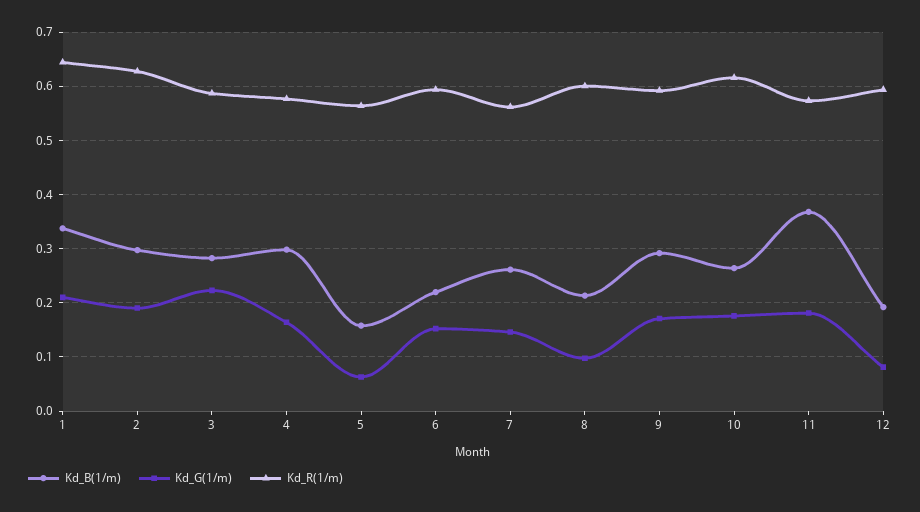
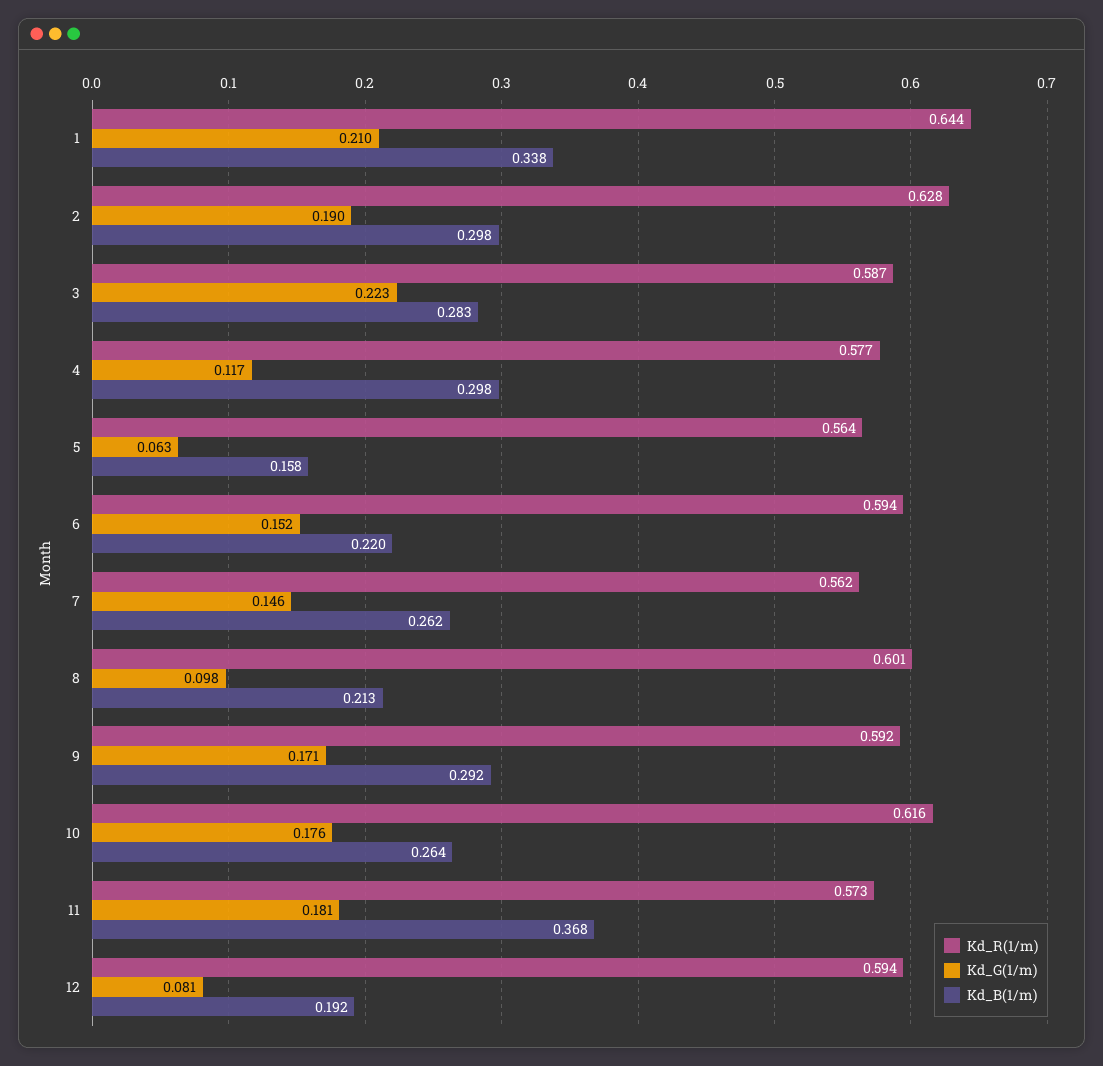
Kd_G(1/m), 4: 0.16 -> 0.117

